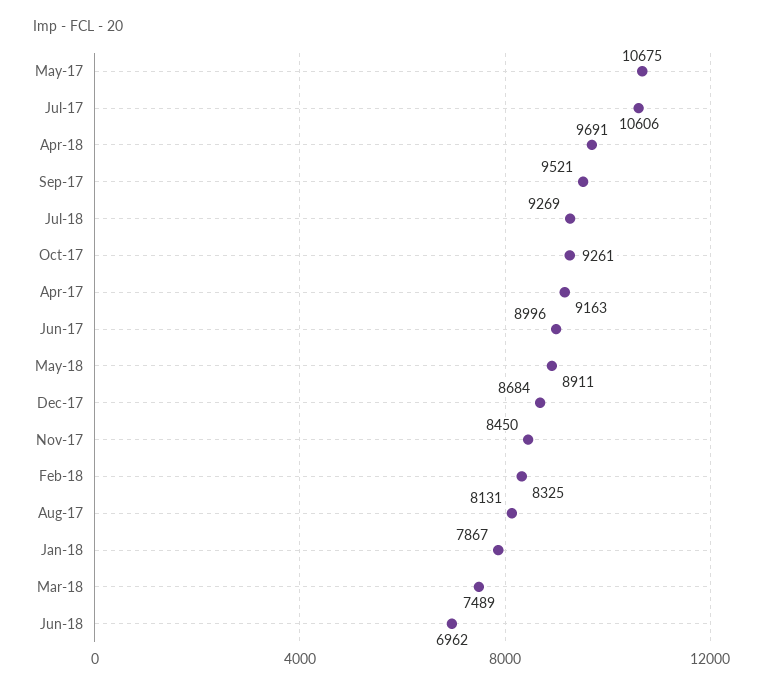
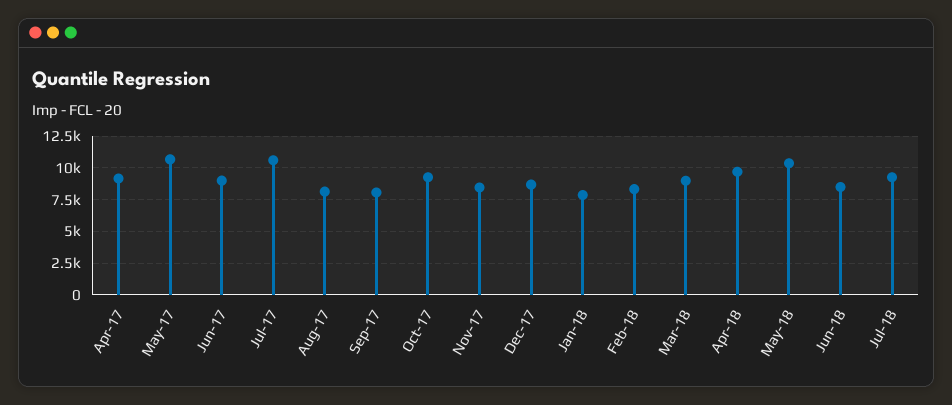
Sep-17: 9521 -> 8000
May-18: 8911 -> 10500
Mar-18: 7489 -> 9000
Jun-18: 6962 -> 8500

